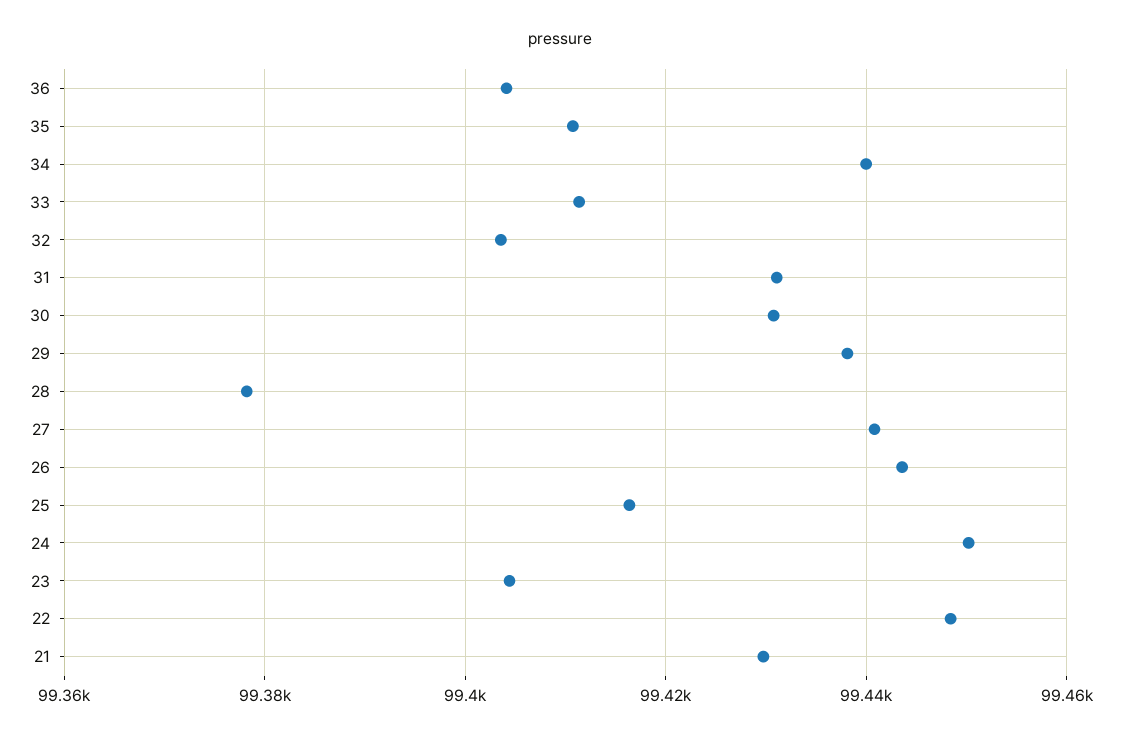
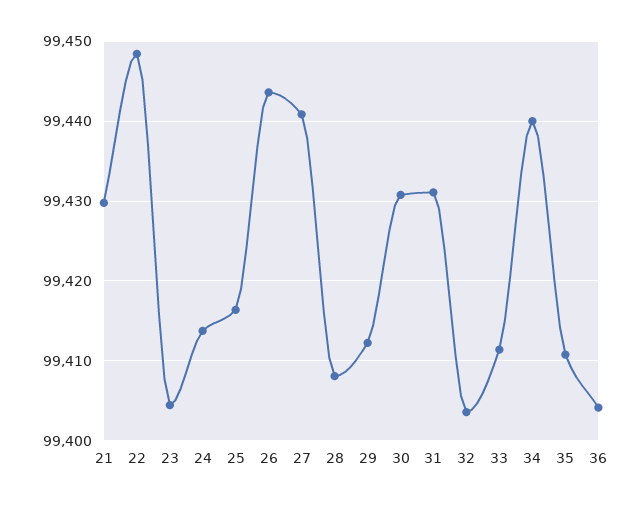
29: 99438 -> 99412
28: 99378 -> 99408
24: 99450 -> 99414

